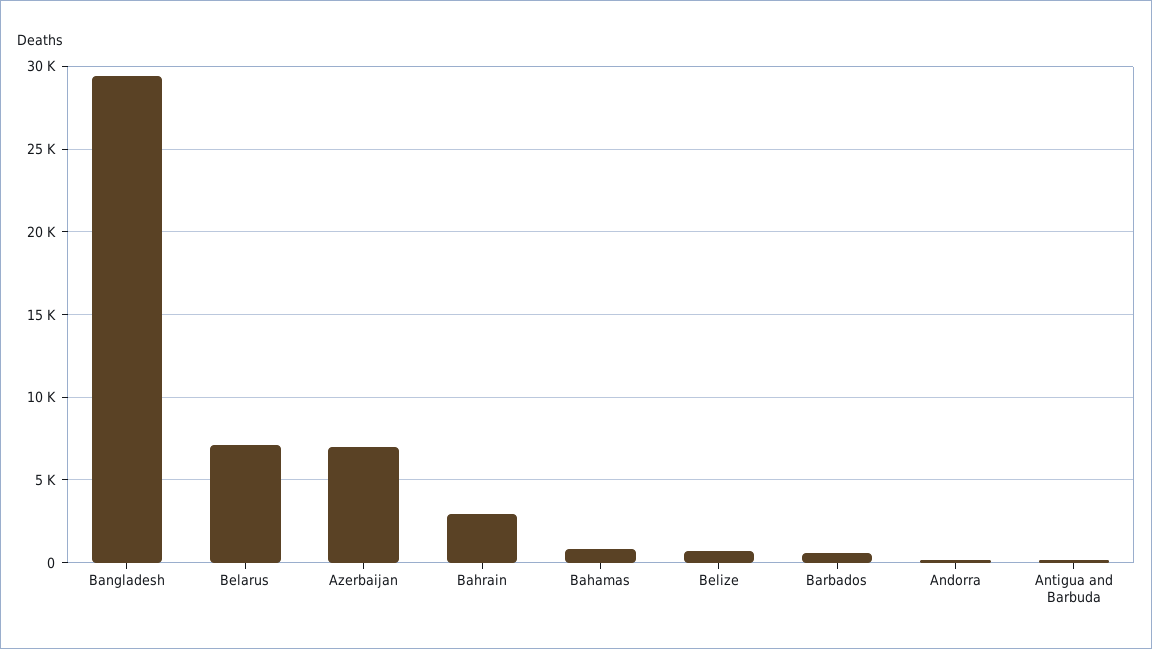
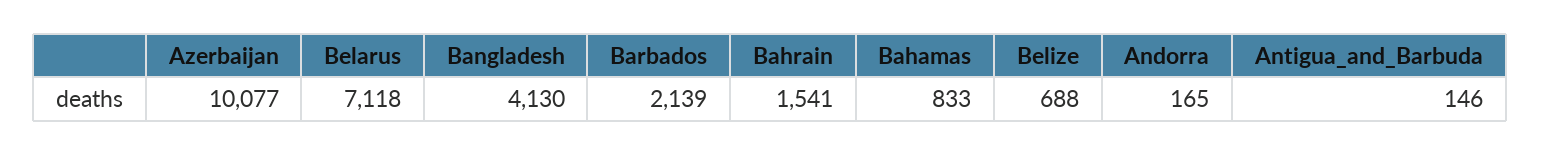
Bangladesh: 29500 -> 4130
Azerbaijan: 7000 -> 10077
Bahrain: 3000 -> 1541
Barbados: 500 -> 2139

